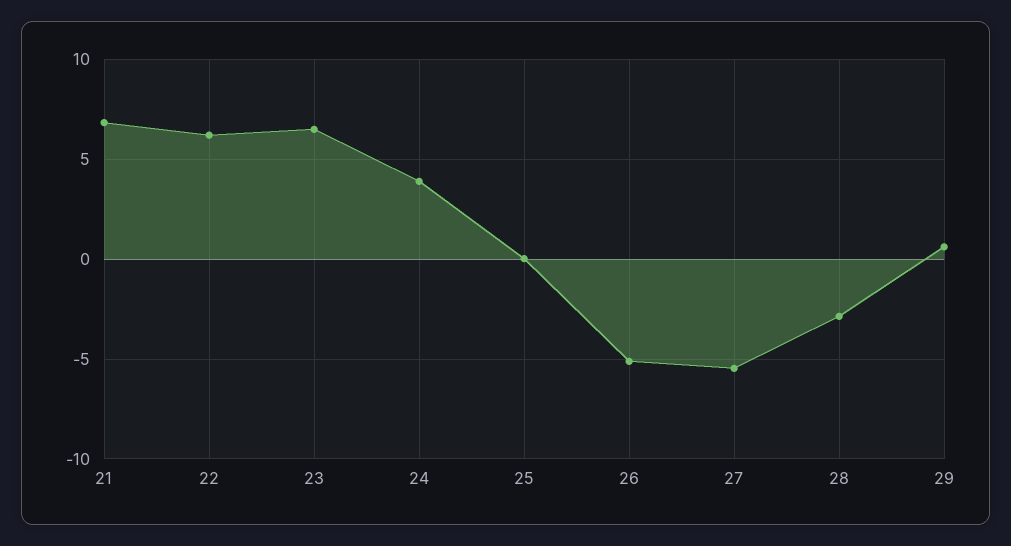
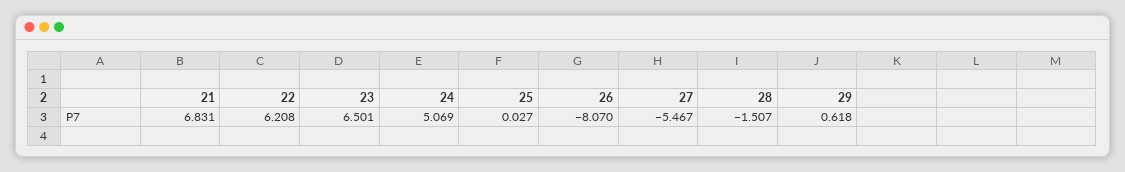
24: 4 -> 5.069
26: -5 -> -8.07
28: -3 -> -1.507

